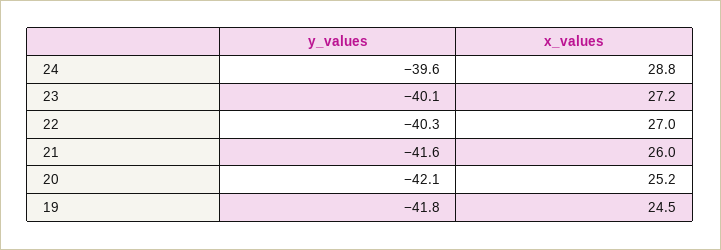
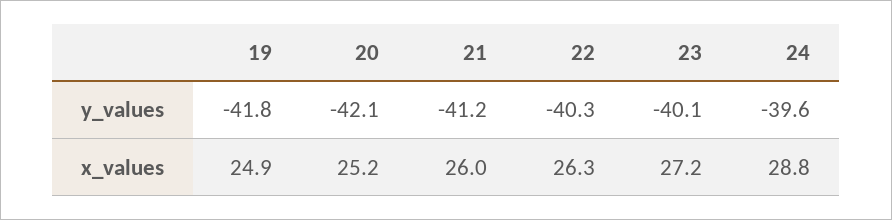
x_values, 22: 27 -> 26.3
y_values, 21: -41.6 -> -41.2
x_values, 19: 24.5 -> 24.9

